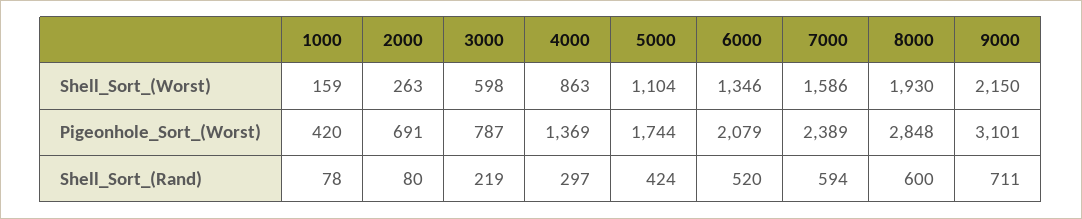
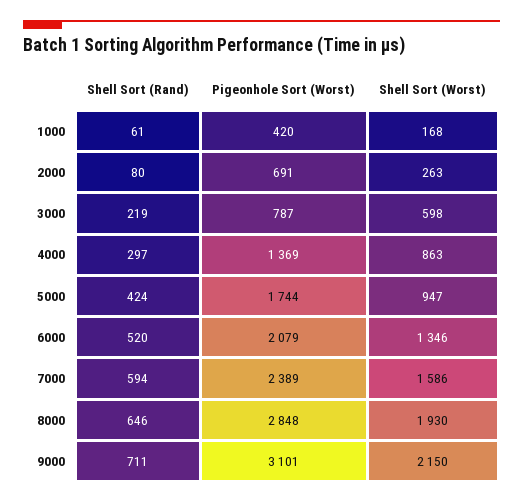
1000, Shell_Sort_(Worst): 159 -> 168
5000, Shell_Sort_(Worst): 1104 -> 947
1000, Shell_Sort_(Rand): 78 -> 61
8000, Shell_Sort_(Rand): 600 -> 646

